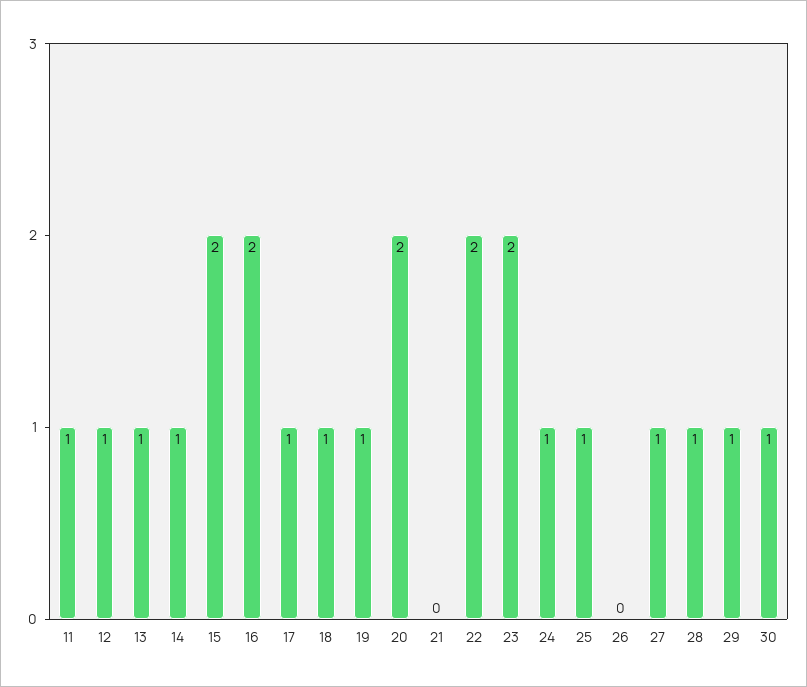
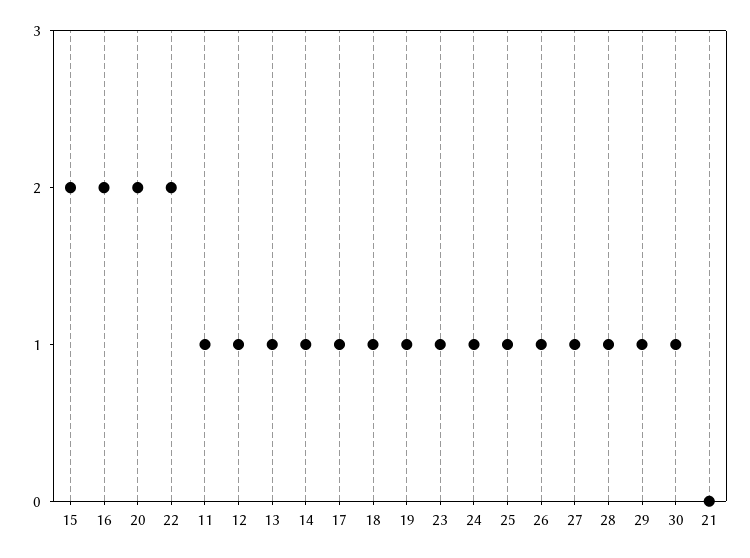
23: 2 -> 1
26: 0 -> 1

